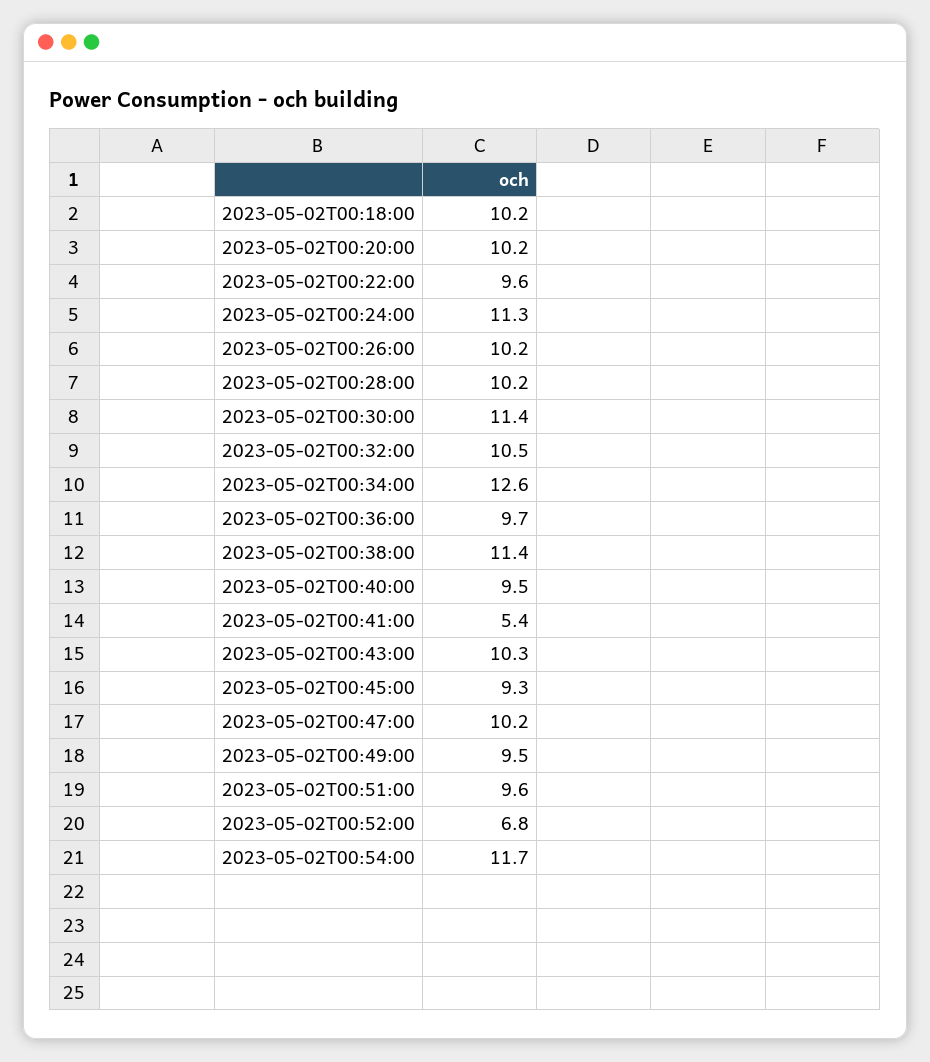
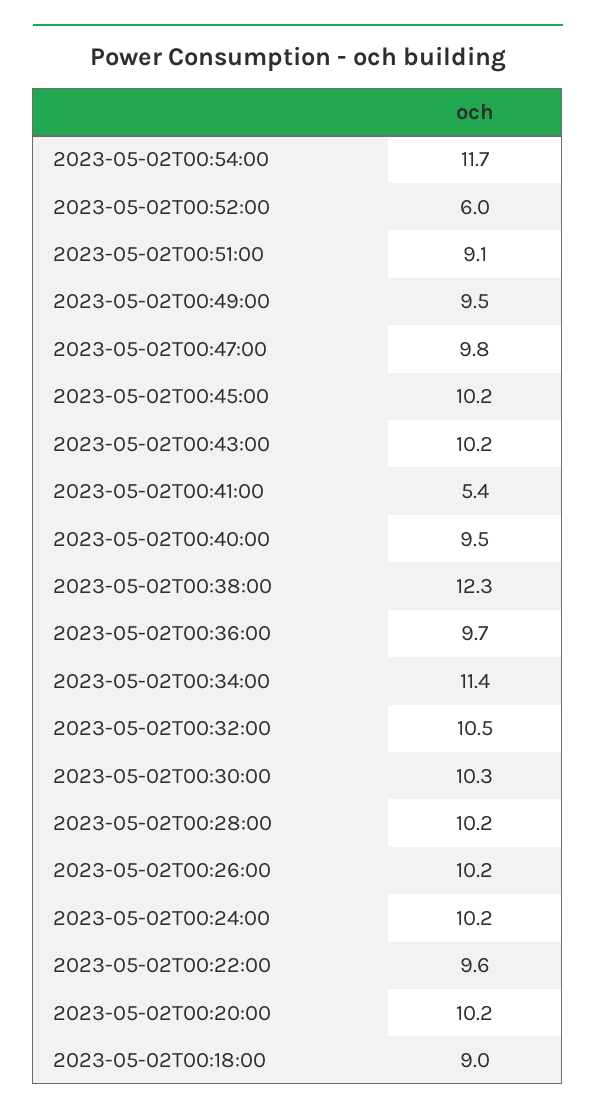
2023-05-02T00:18:00: 10.2 -> 9
2023-05-02T00:24:00: 11.3 -> 10.2
2023-05-02T00:30:00: 11.4 -> 10.3
2023-05-02T00:34:00: 12.6 -> 11.4
2023-05-02T00:38:00: 11.4 -> 12.3
2023-05-02T00:43:00: 10.3 -> 10.2
2023-05-02T00:45:00: 9.3 -> 10.2
2023-05-02T00:47:00: 10.2 -> 9.8
2023-05-02T00:51:00: 9.6 -> 9.1
2023-05-02T00:52:00: 6.8 -> 6

